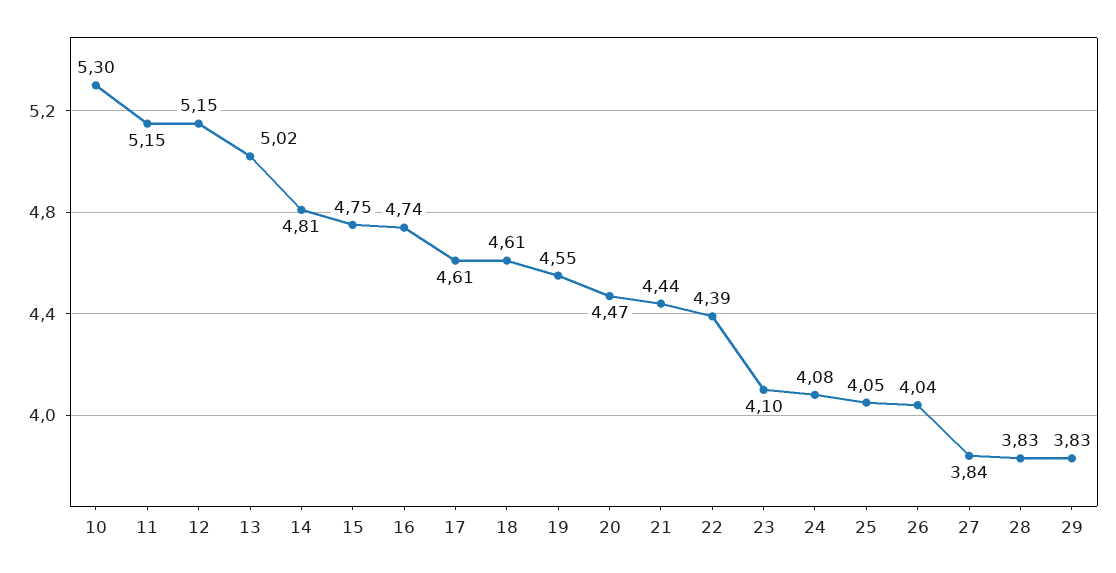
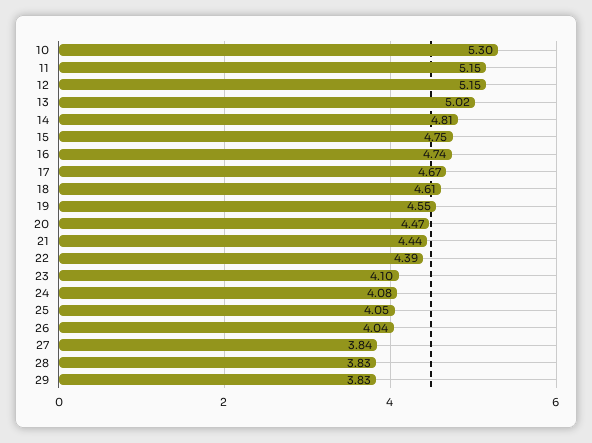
17: 4.61 -> 4.67

